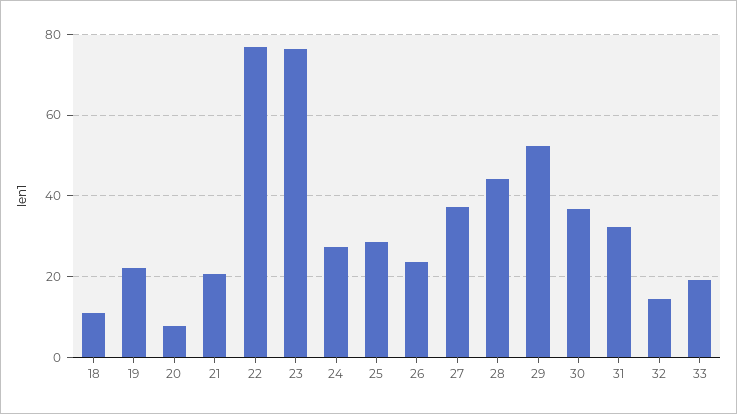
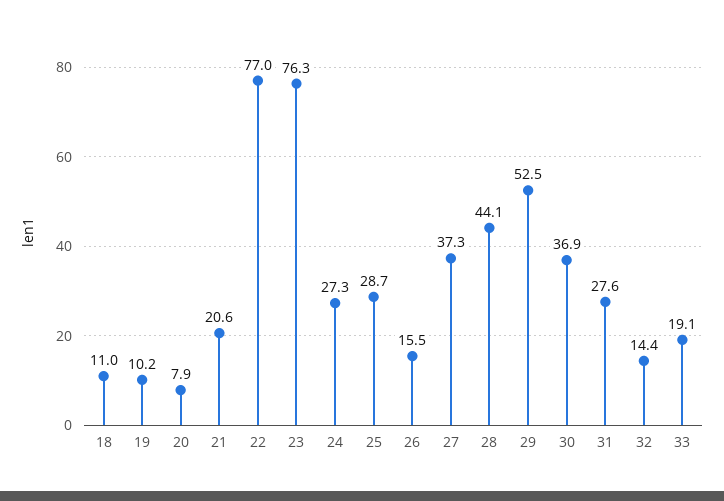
19: 22 -> 10.2
26: 24 -> 15.5
31: 32 -> 27.6

